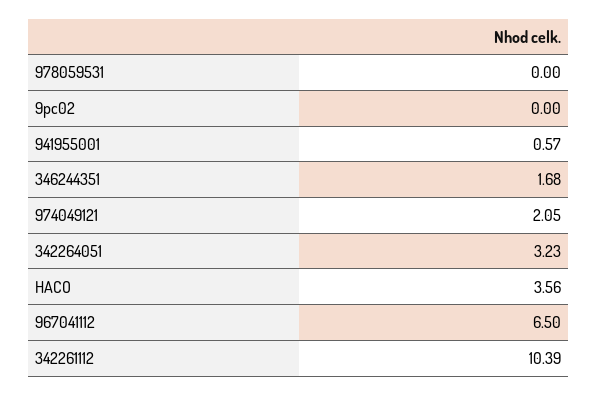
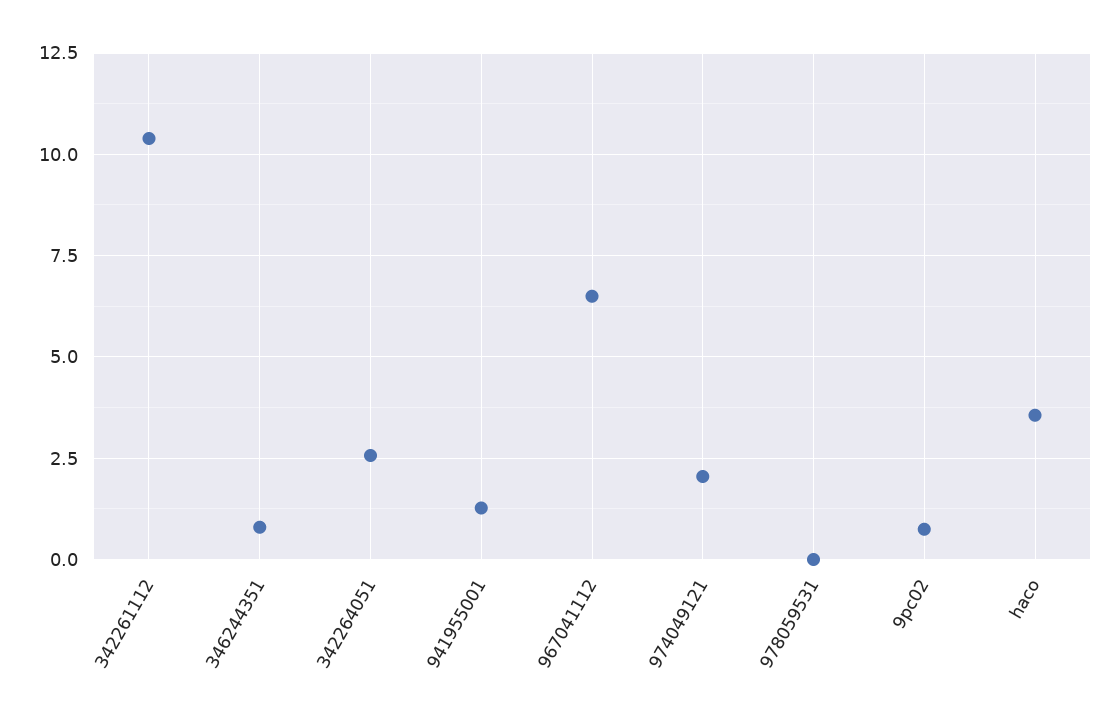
9pc02: 0 -> 0.75
941955001: 0.57 -> 1.25
346244351: 1.68 -> 0.75
342264051: 3.23 -> 2.5

